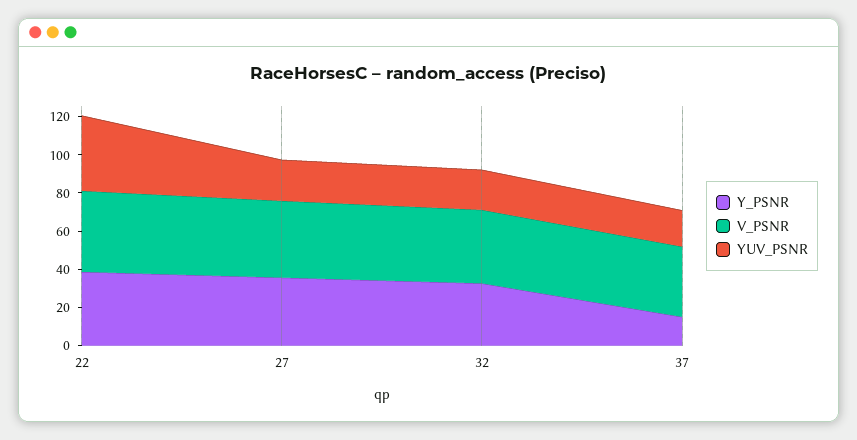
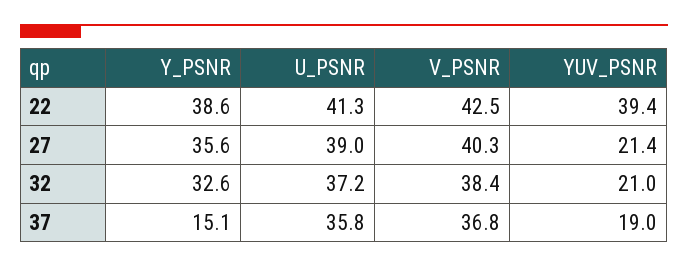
U_PSNR, 22: none -> 41.3
U_PSNR, 27: none -> 39
U_PSNR, 32: none -> 37.2
U_PSNR, 37: none -> 35.8

